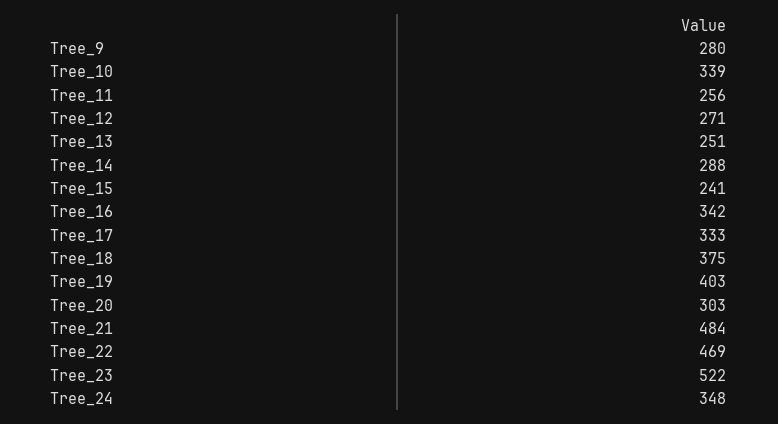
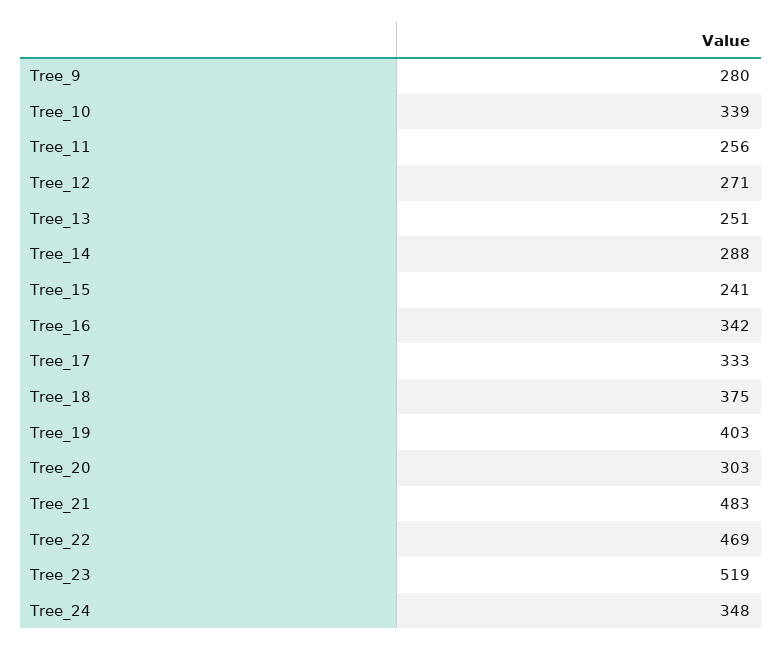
Tree_21: 484 -> 483
Tree_23: 522 -> 519

